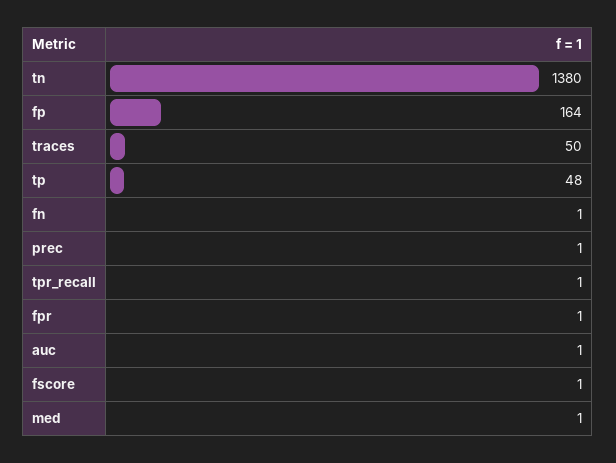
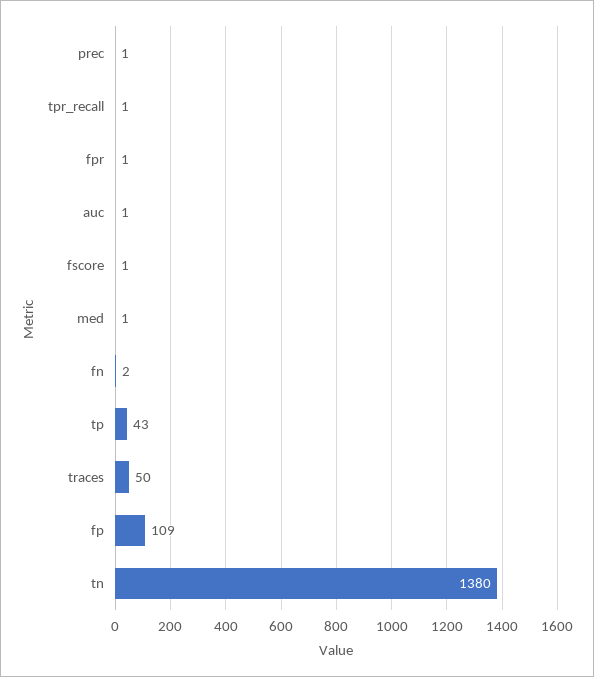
fp: 164 -> 109
tp: 48 -> 43
fn: 1 -> 2

